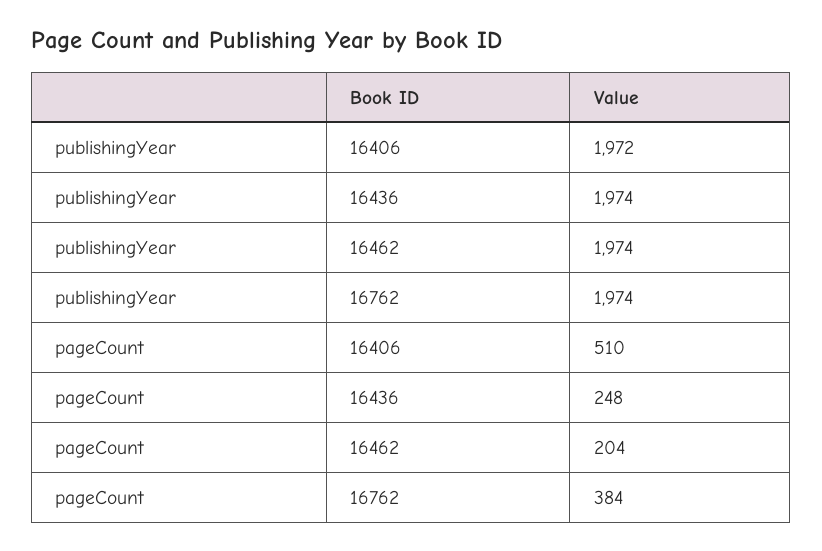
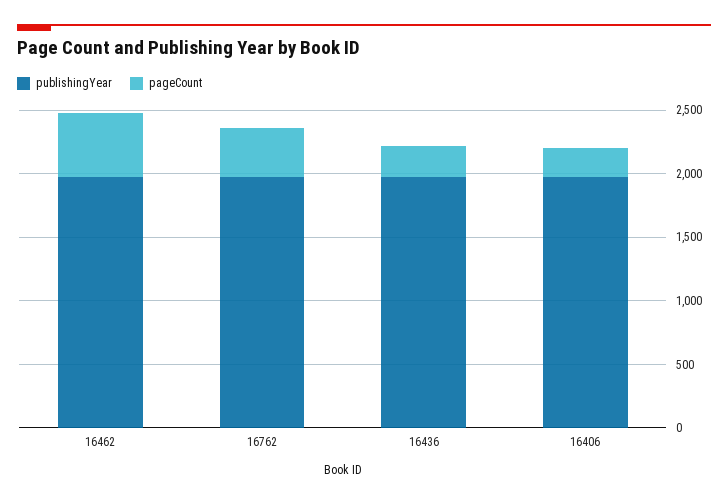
pageCount, 16406: 510 -> 200
pageCount, 16462: 204 -> 500

